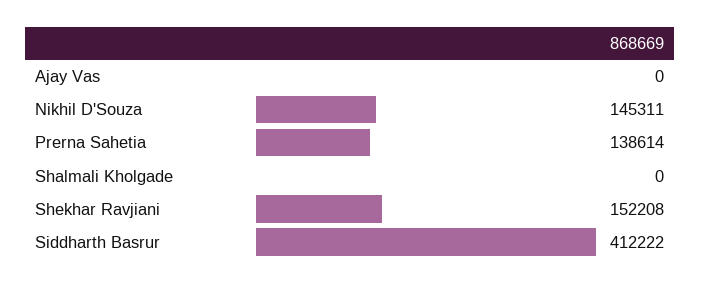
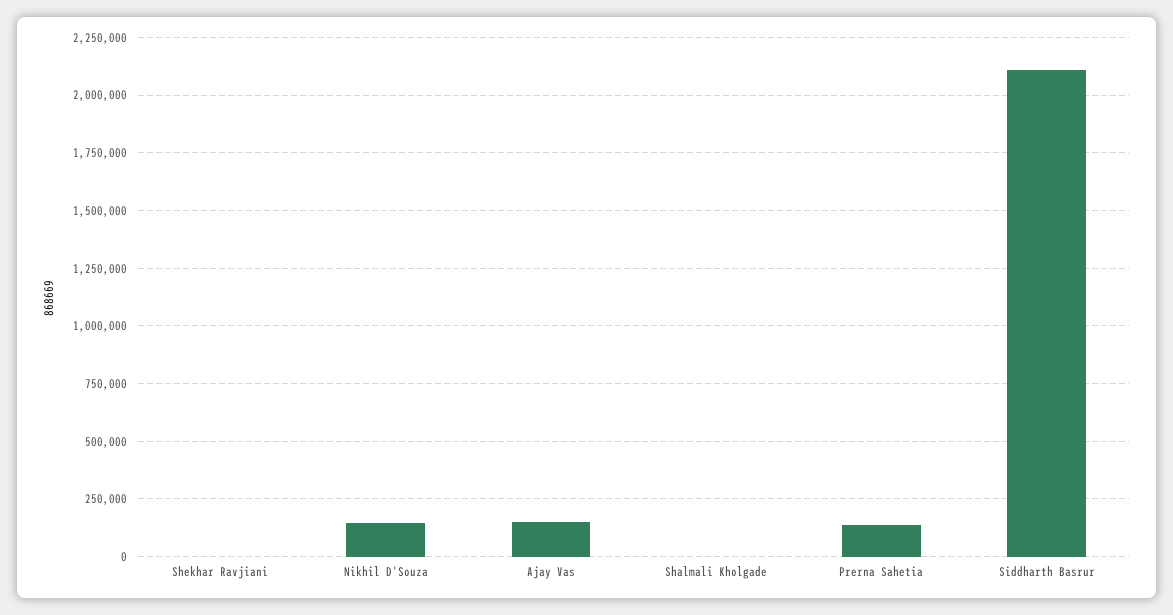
Ajay Vas: 0 -> 150000
Shekhar Ravjiani: 152208 -> 0
Siddharth Basrur: 412222 -> 2100000

